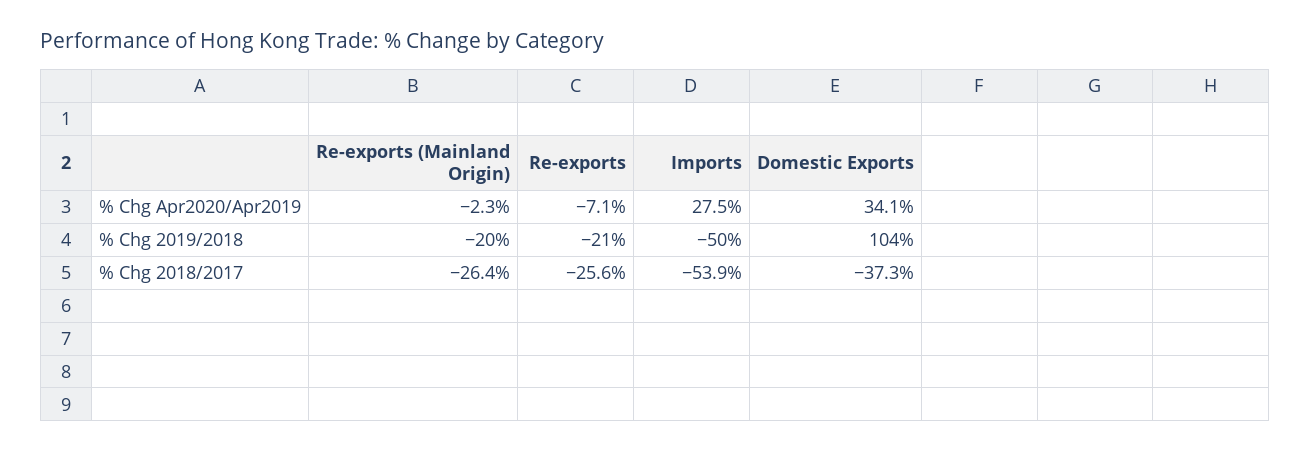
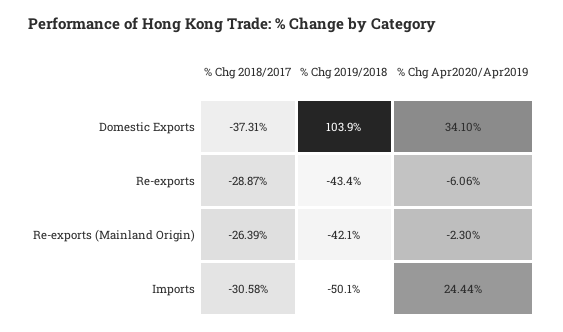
Re-exports, % Chg Apr2020/Apr2019: -7.1 -> -6.06
Imports, % Chg Apr2020/Apr2019: 27.5 -> 24.44
Re-exports (Mainland Origin), % Chg 2019/2018: -20 -> -42.1
Re-exports, % Chg 2019/2018: -21 -> -43.4
Re-exports, % Chg 2018/2017: -25.6 -> -28.87
Imports, % Chg 2018/2017: -53.9 -> -30.58

